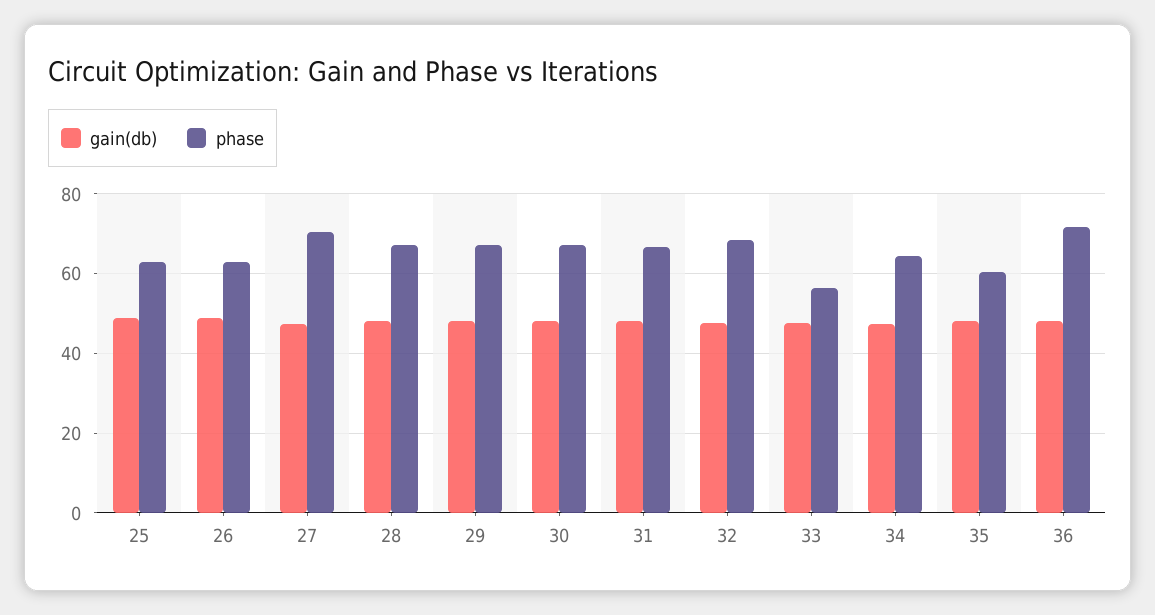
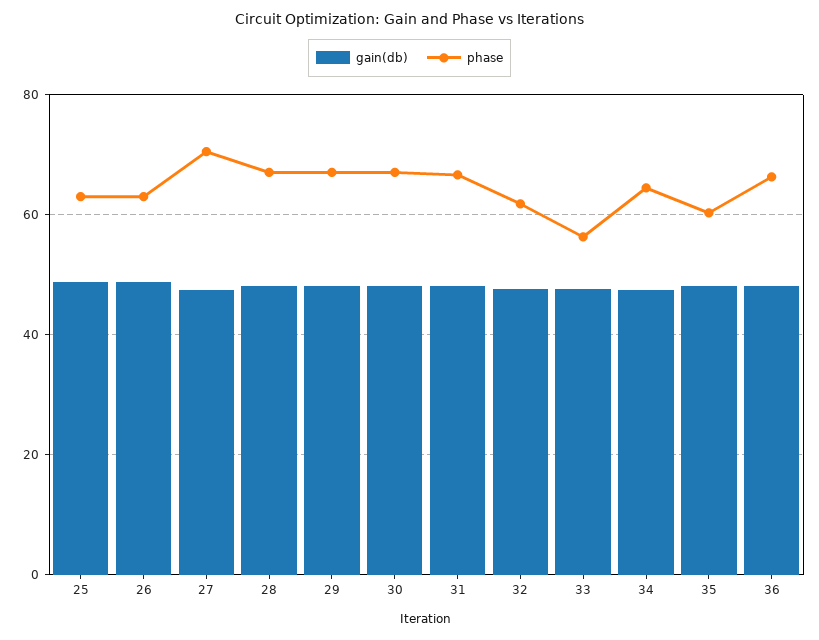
phase, 32: 68 -> 62
phase, 36: 72 -> 66

